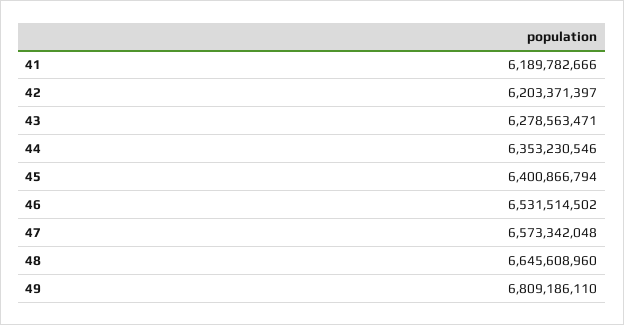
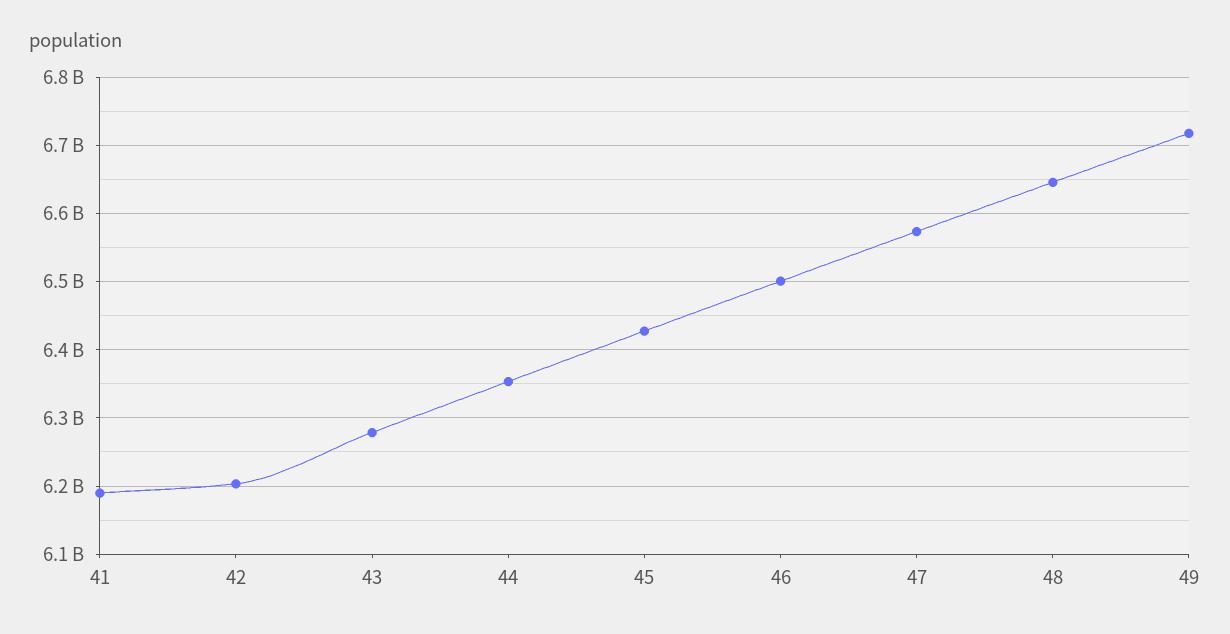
45: 6400866794 -> 6430000000
46: 6531514502 -> 6500000000
49: 6809186110 -> 6720000000

